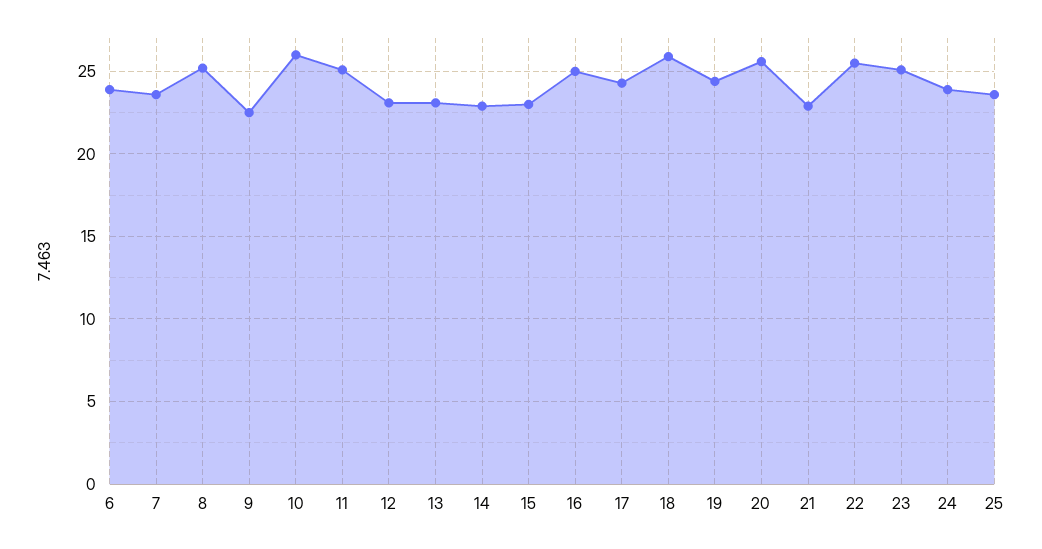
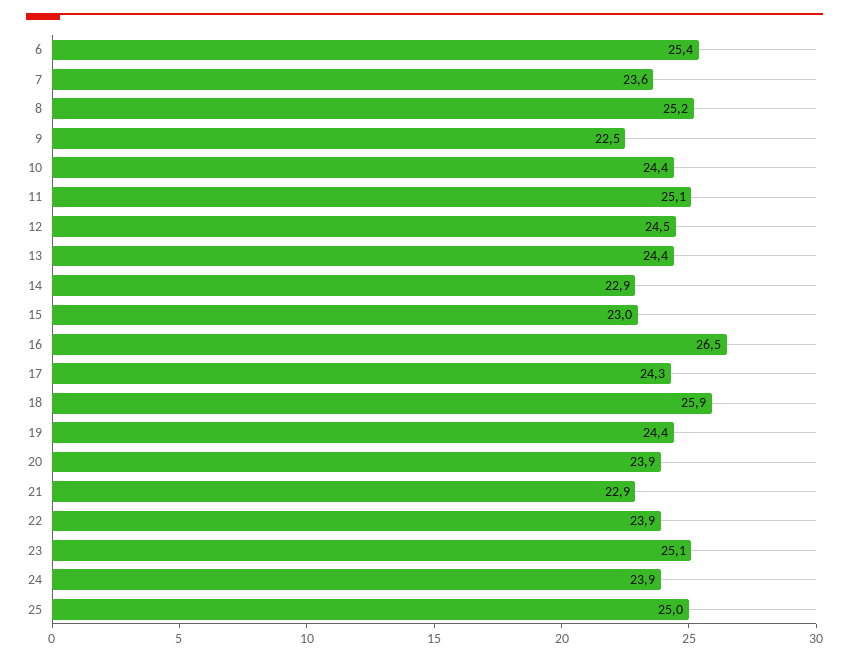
6: 24 -> 25.4
10: 26 -> 24.4
12: 23 -> 24.5
13: 23 -> 24.4
16: 25 -> 26.5
20: 25.5 -> 23.9
22: 25.5 -> 23.9
25: 23.5 -> 25

